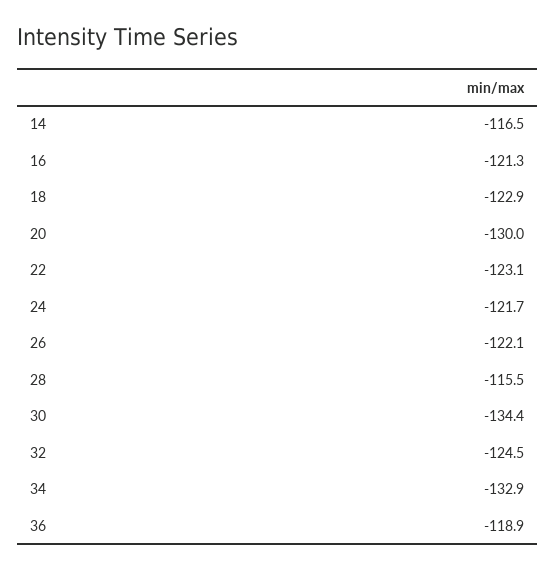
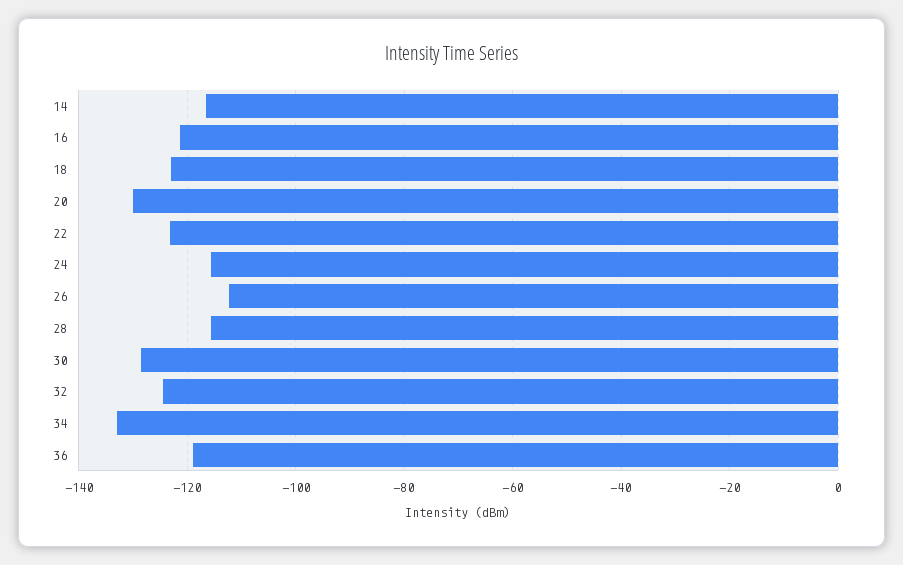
24: -121.7 -> -116
26: -122.1 -> -112
30: -134.4 -> -128

